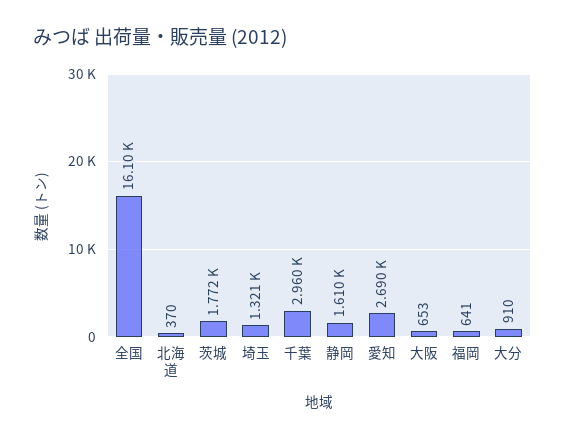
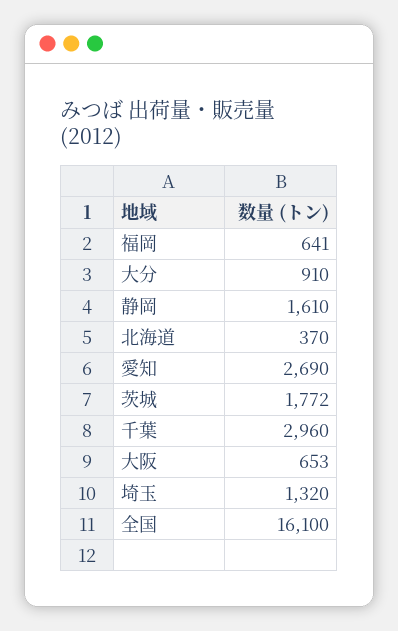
埼玉: 1321 -> 1320

